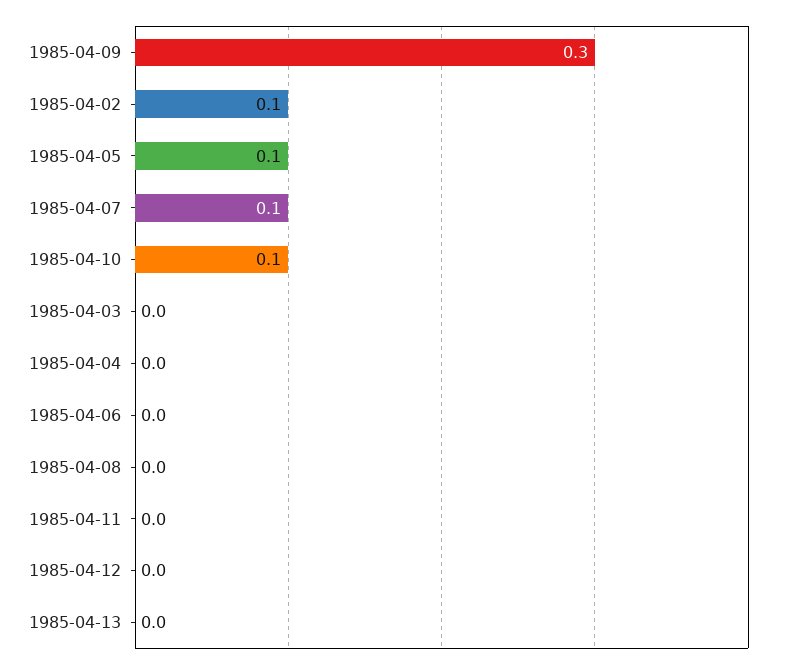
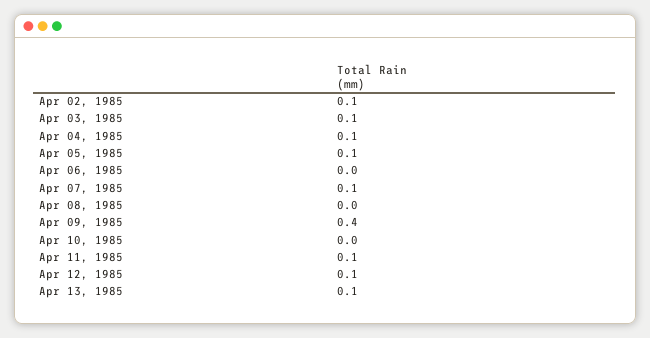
1985-04-09: 0.3 -> 0.4
1985-04-10: 0.1 -> 0
1985-04-03: 0 -> 0.1
1985-04-04: 0 -> 0.1
1985-04-11: 0 -> 0.1
1985-04-12: 0 -> 0.1
1985-04-13: 0 -> 0.1

